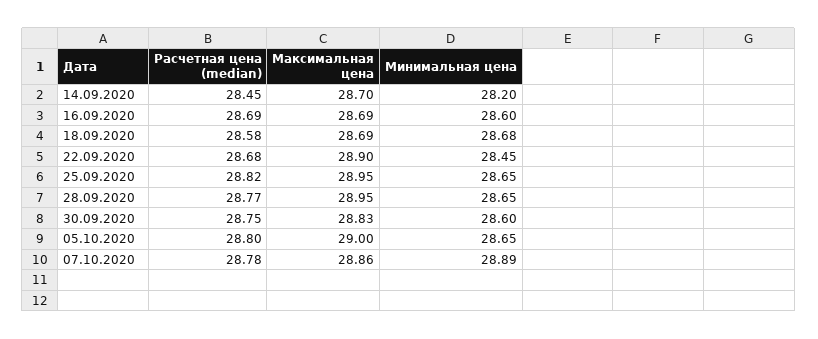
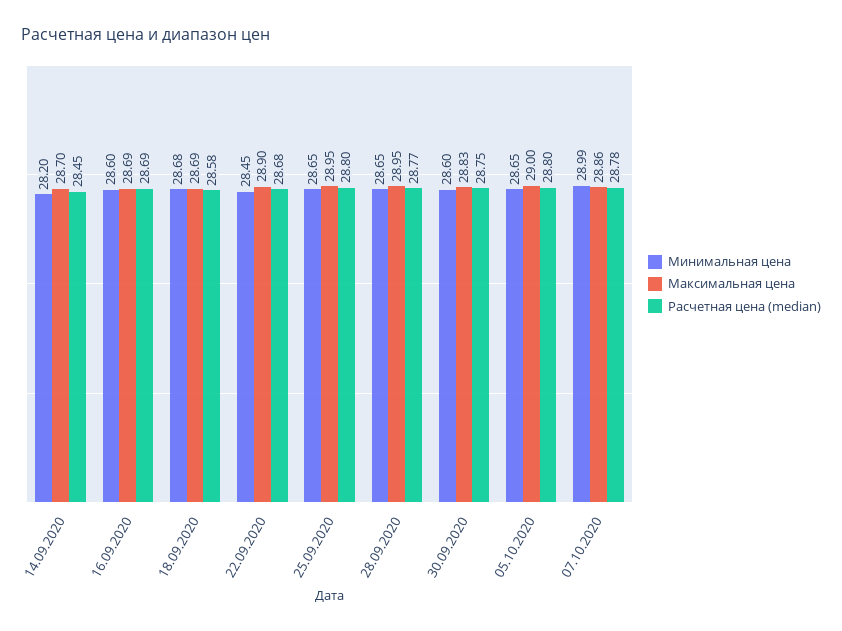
Расчетная цена (median), 25.09.2020: 28.82 -> 28.8
Минимальная цена, 07.10.2020: 28.89 -> 28.99

